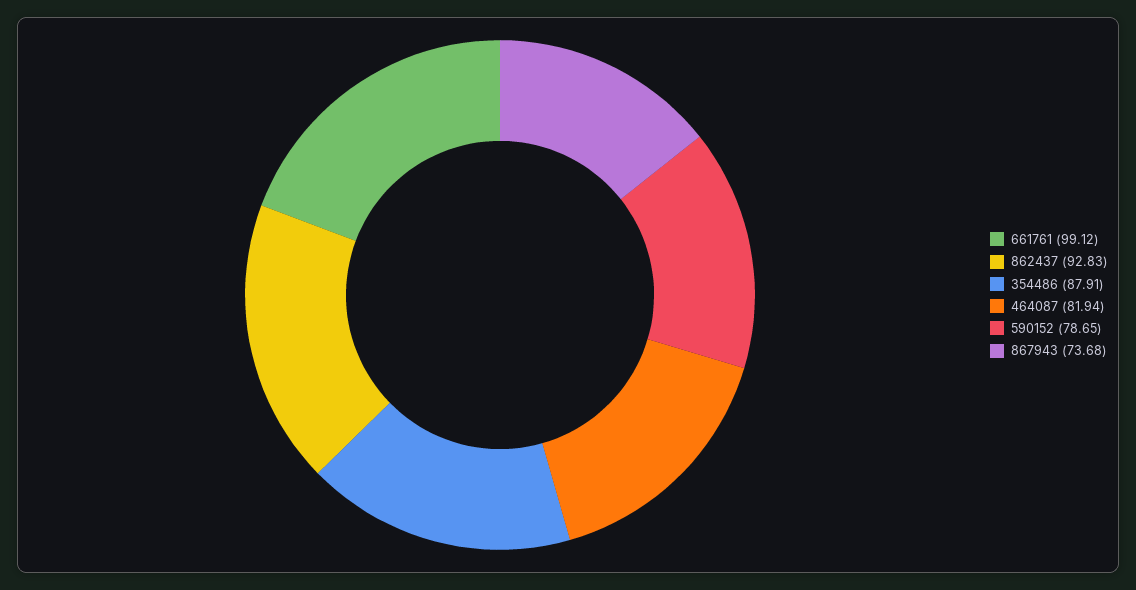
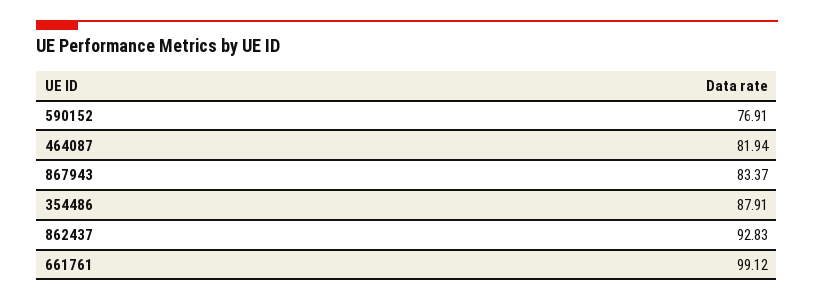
590152: 78.65 -> 76.91
867943: 73.68 -> 83.37

